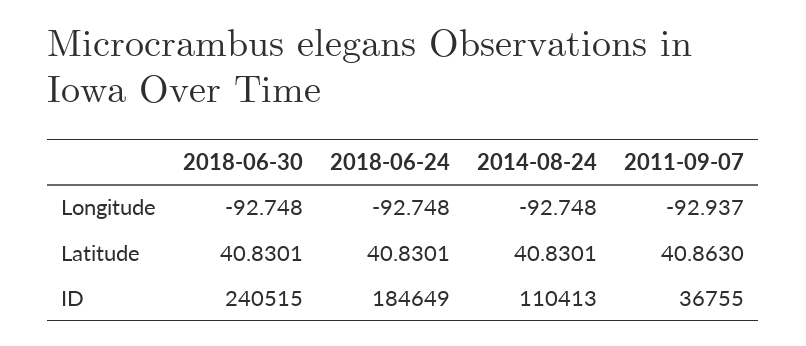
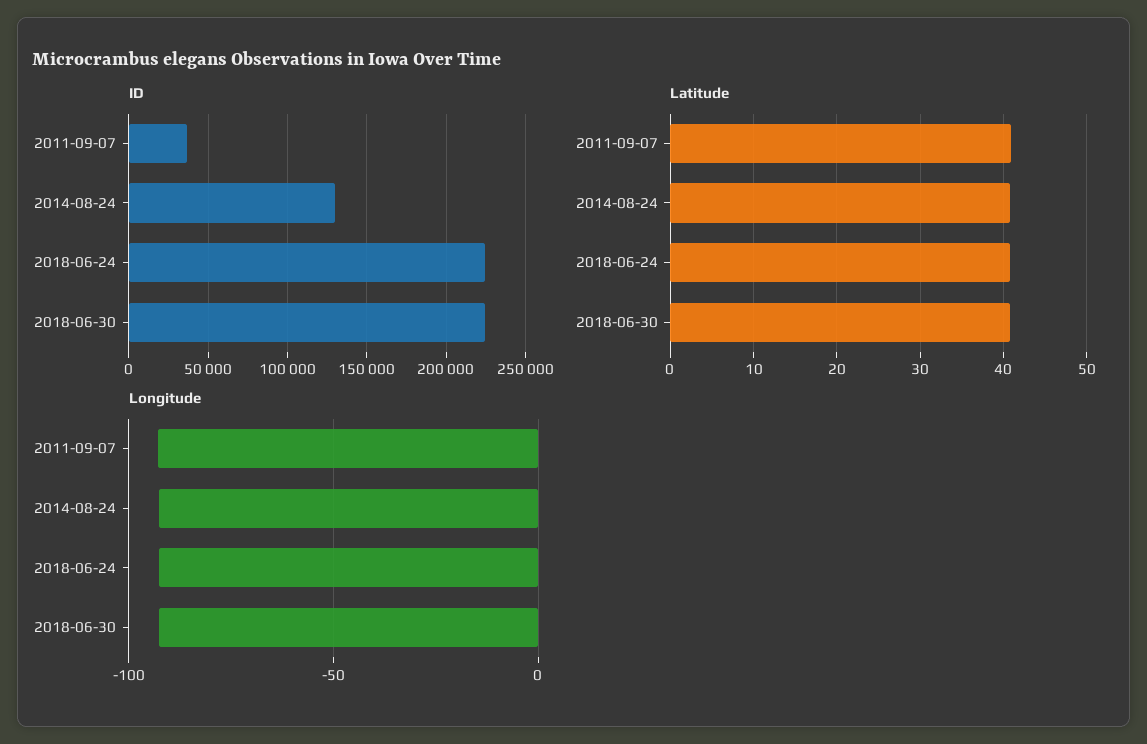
ID, 2018-06-30: 240515 -> 225000
ID, 2018-06-24: 184649 -> 225000
ID, 2014-08-24: 110413 -> 130000

